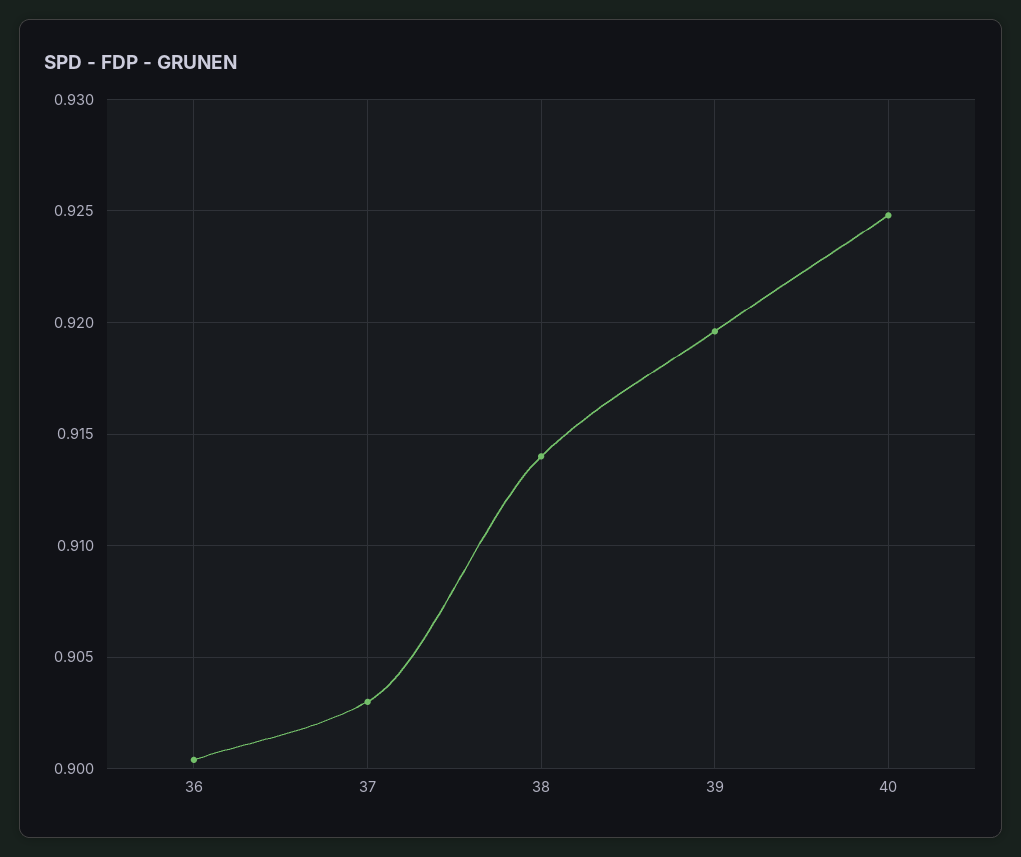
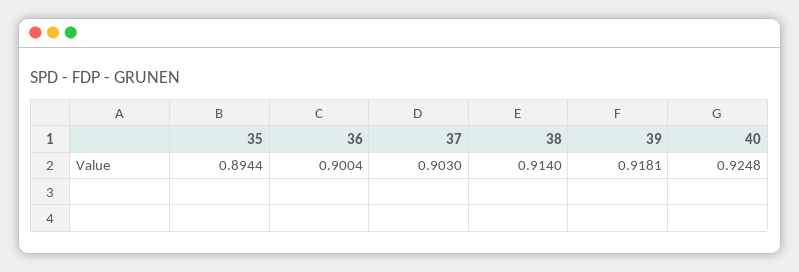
39: 0.9195 -> 0.9181
35: none -> 0.8944

